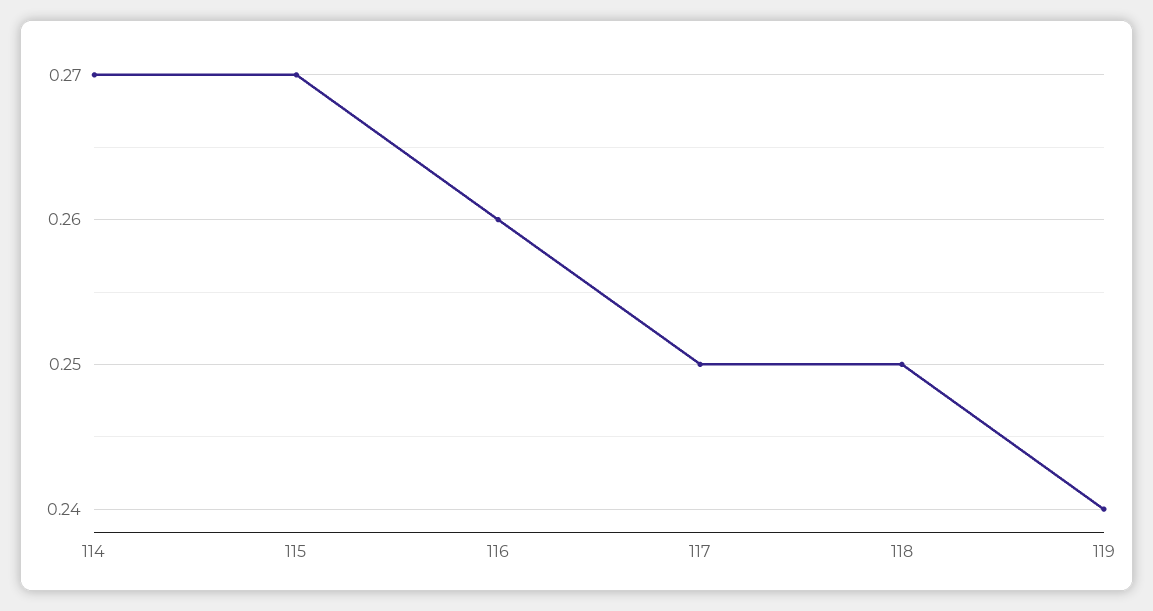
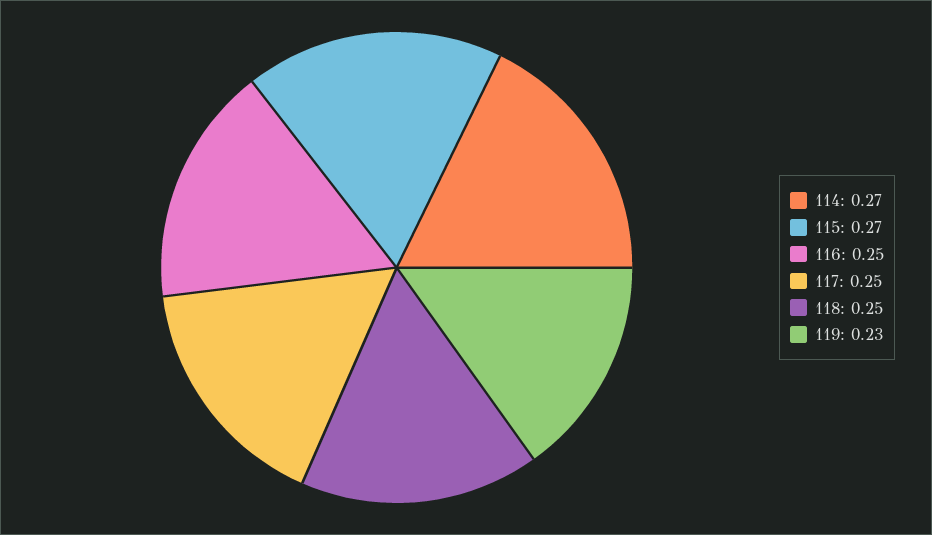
116: 0.26 -> 0.25
119: 0.24 -> 0.23

